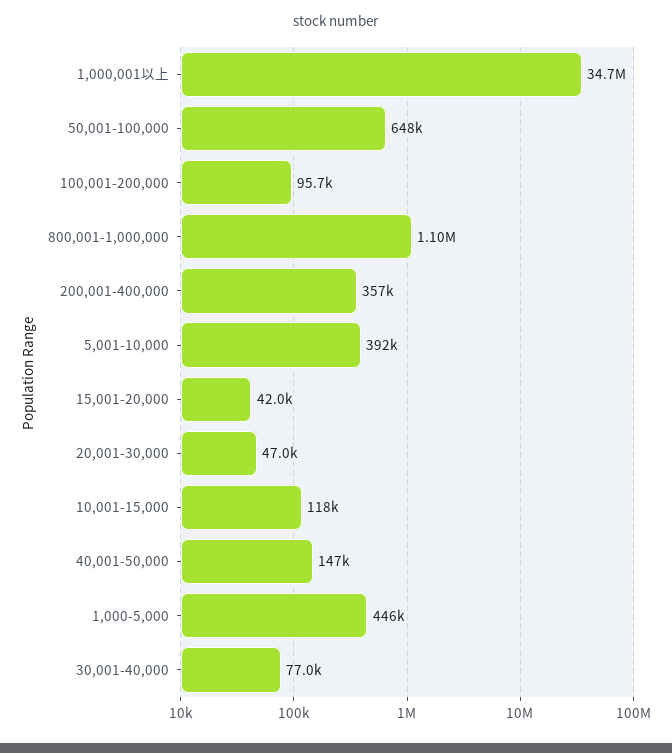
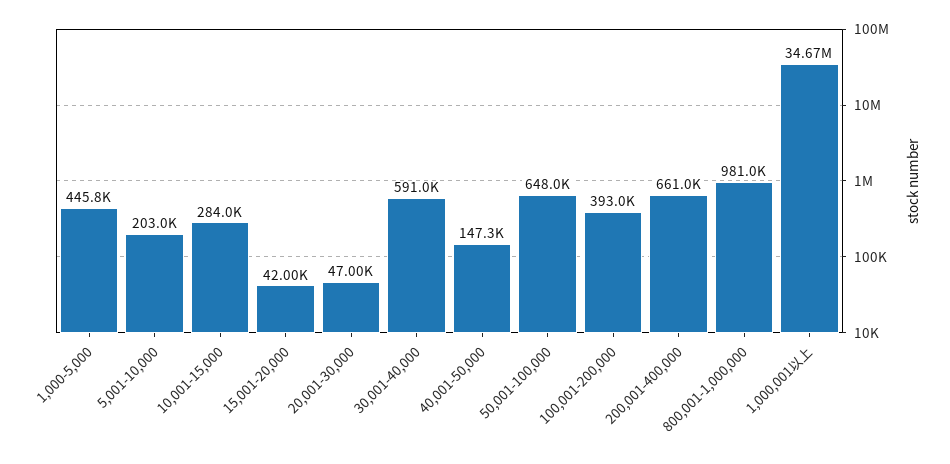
100,001-200,000: 95700 -> 393000
800,001-1,000,000: 1100000 -> 981000
200,001-400,000: 357000 -> 661000
5,001-10,000: 392000 -> 203000
10,001-15,000: 118000 -> 284000
30,001-40,000: 77000 -> 591000

